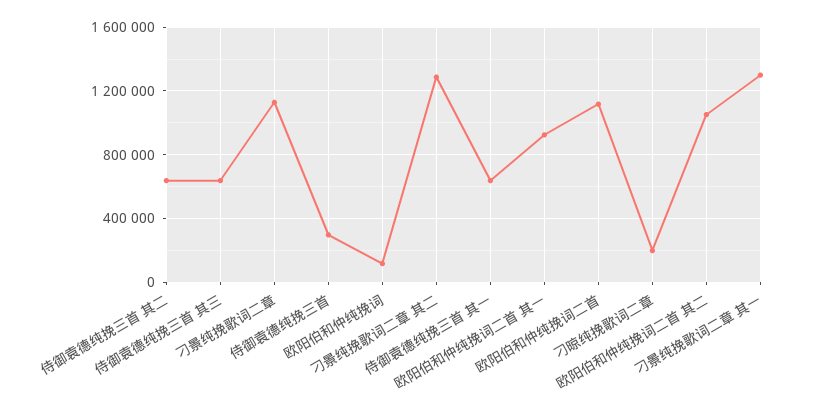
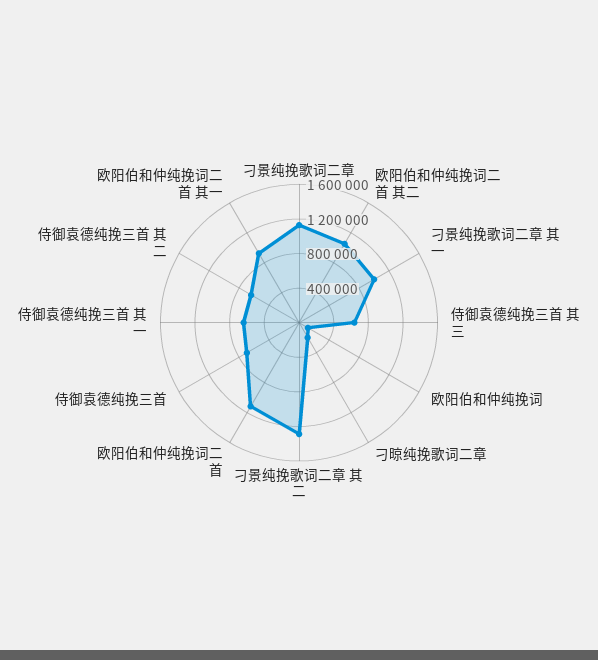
侍御袁德纯挽三首: 300000 -> 700000
刁景纯挽歌词二章 其一: 1300000 -> 1000000

